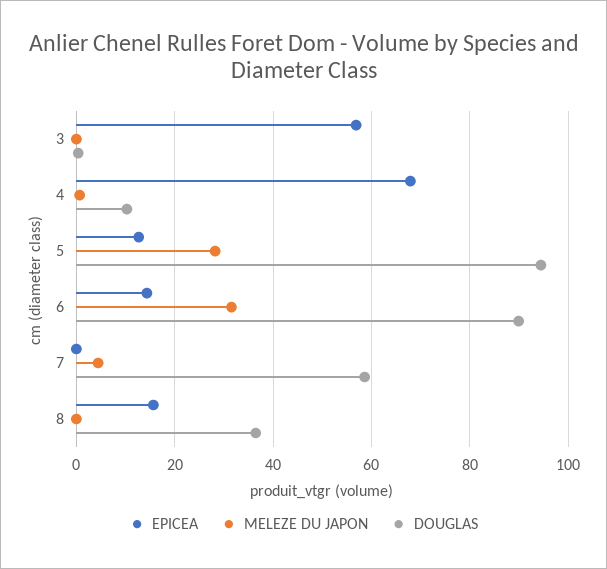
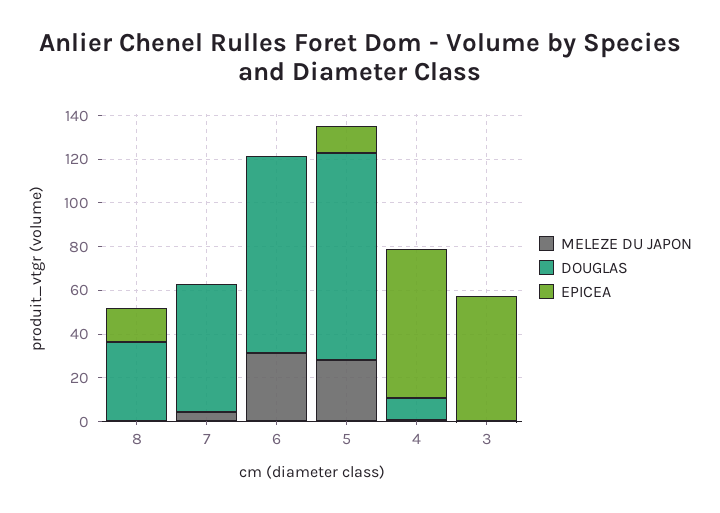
EPICEA, 6: 14 -> 0

